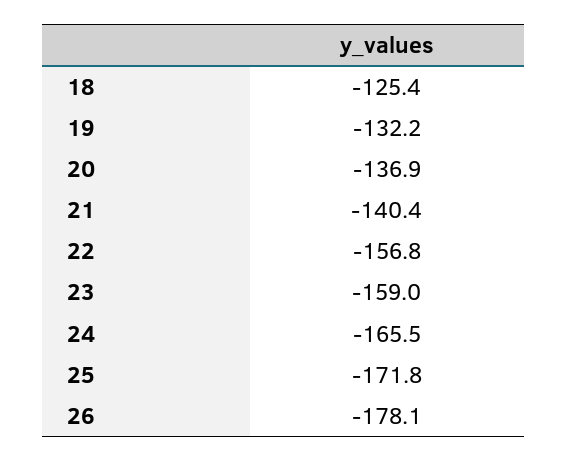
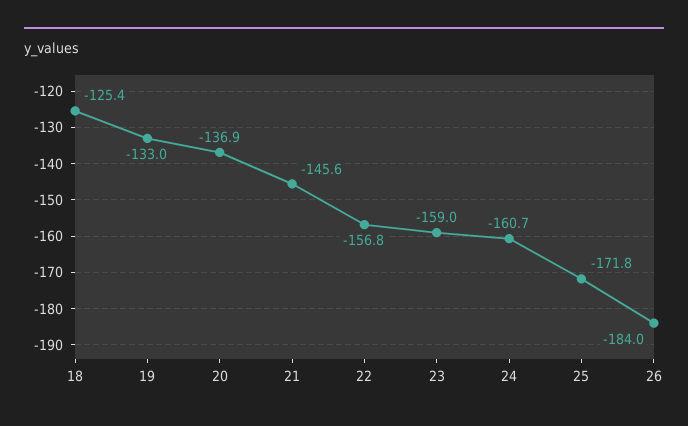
19: -132.2 -> -133
21: -140.4 -> -145.6
24: -165.5 -> -160.7
26: -178.1 -> -184

